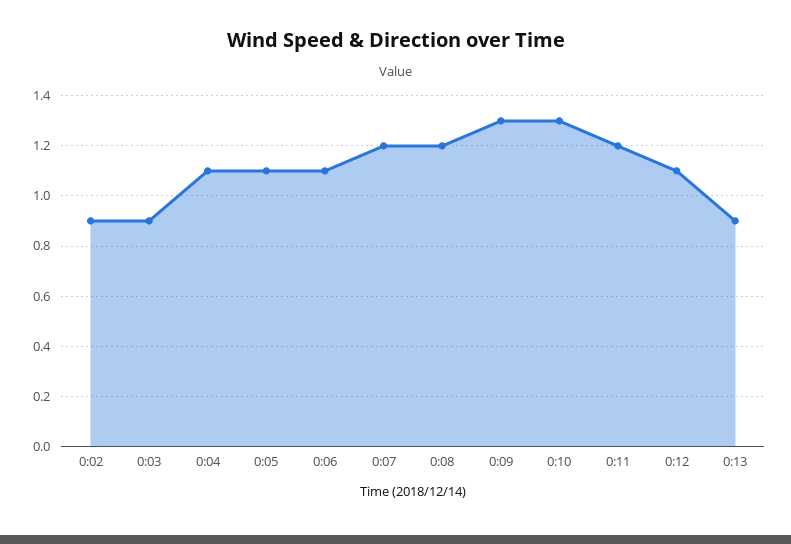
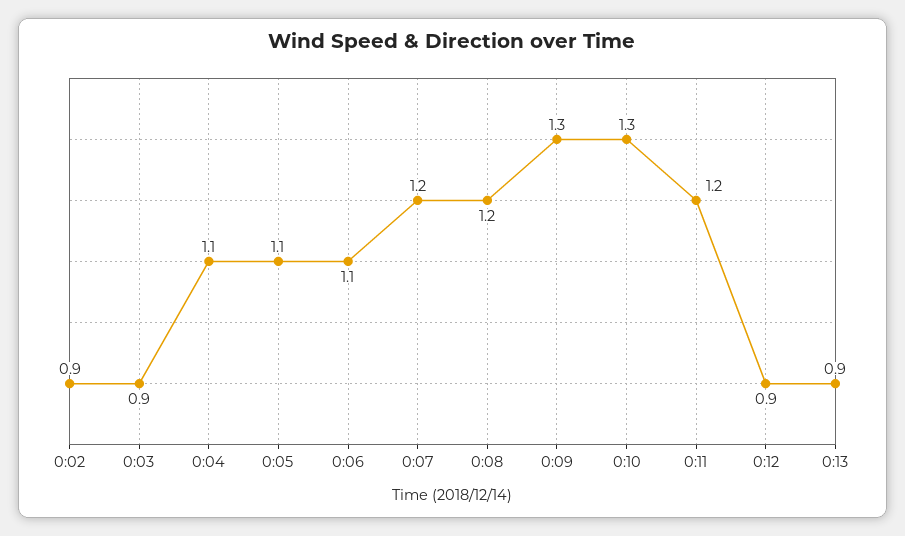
0:12: 1.1 -> 0.9

